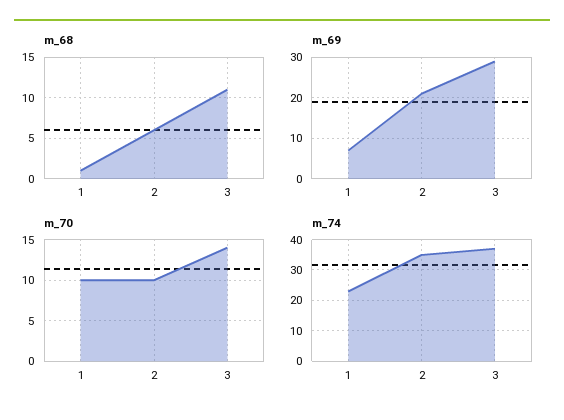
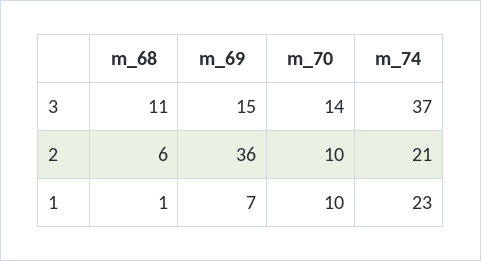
m_69, 2: 20 -> 36
m_69, 3: 30 -> 15
m_74, 2: 35 -> 21

